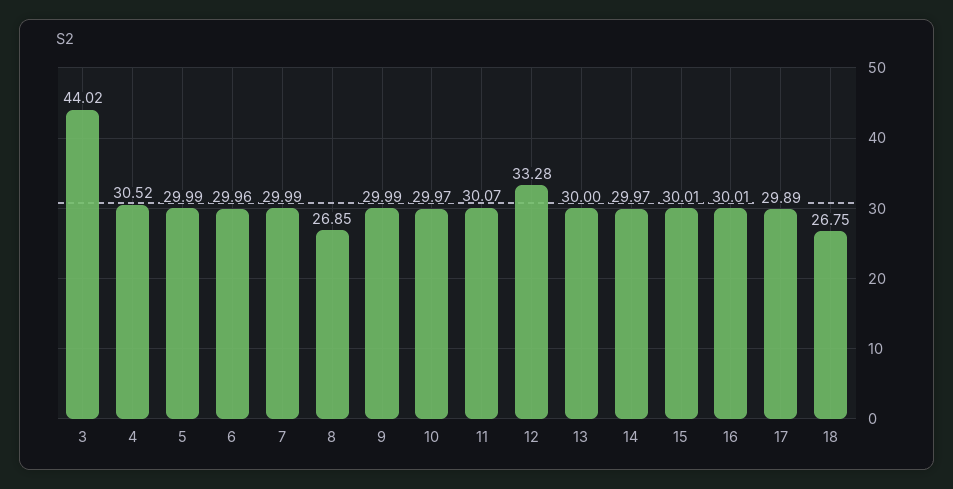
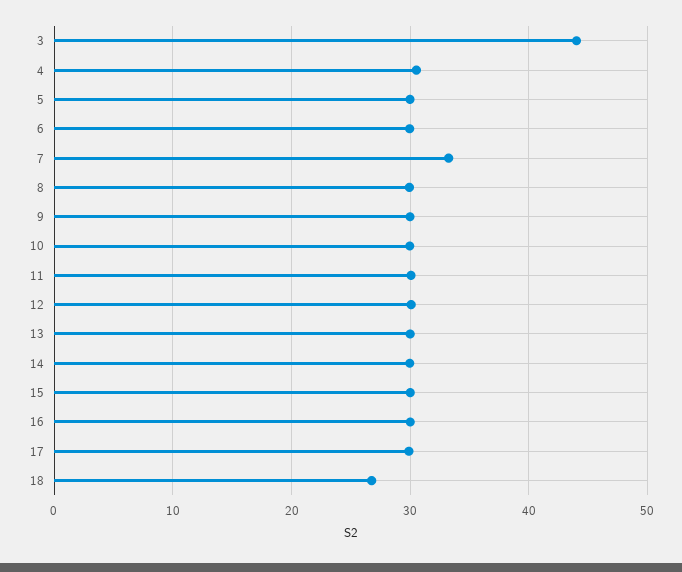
7: 29.99 -> 33
8: 26.85 -> 30
12: 33.28 -> 30

